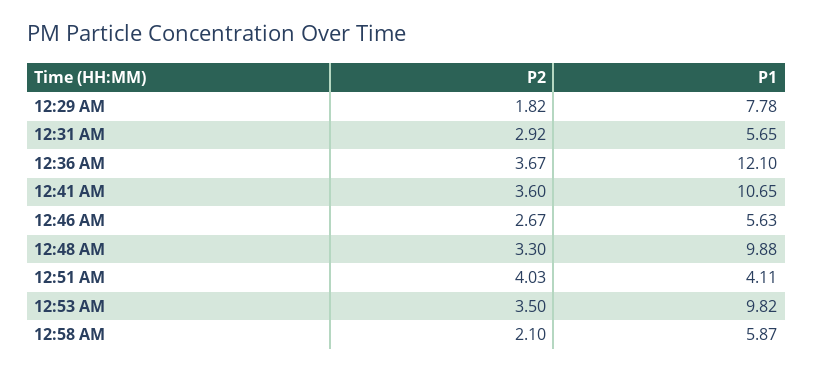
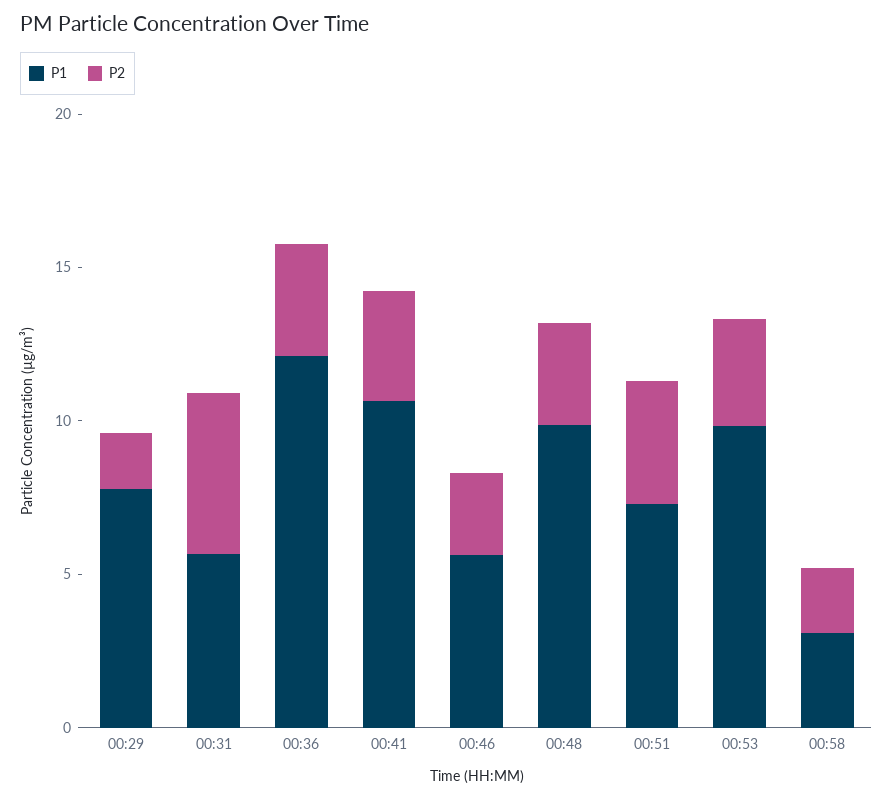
P2, 12:31 AM: 2.92 -> 5
P1, 12:51 AM: 4.11 -> 7
P1, 12:58 AM: 5.87 -> 3

